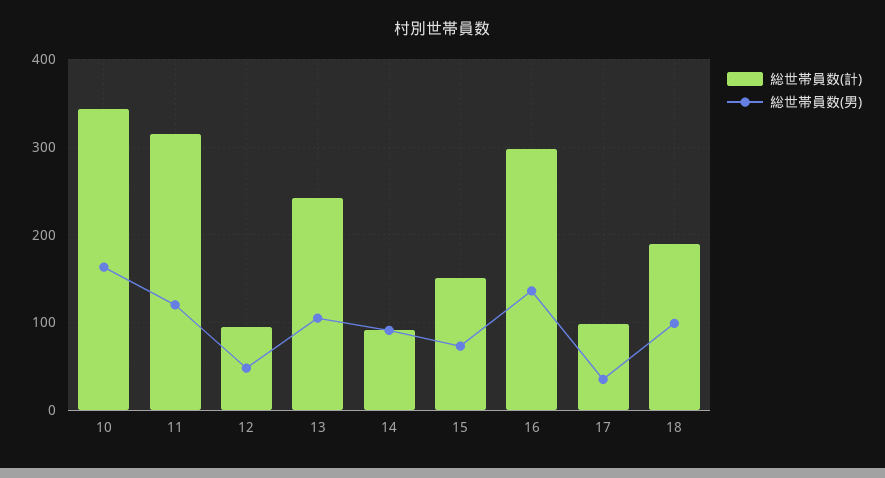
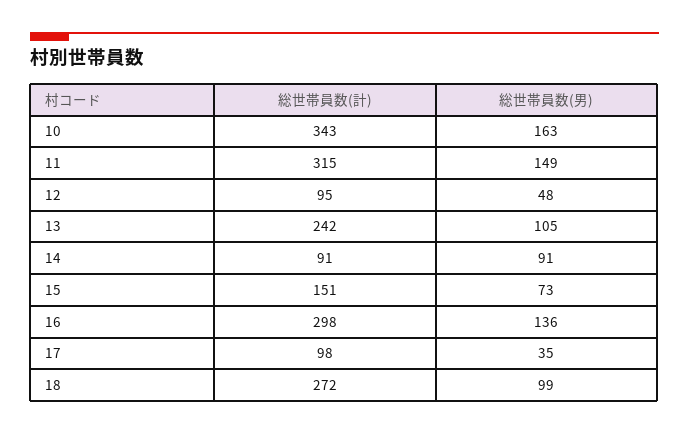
総世帯員数(男), 11: 120 -> 149
総世帯員数(計), 18: 190 -> 272

